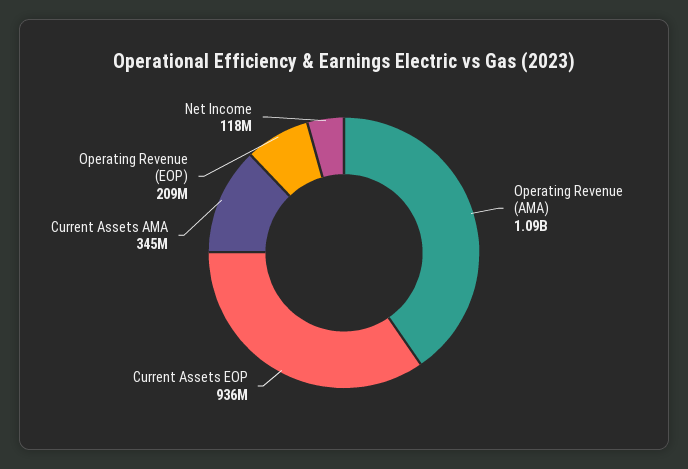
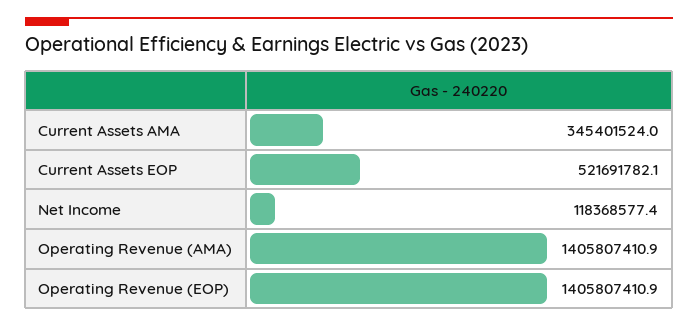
Operating Revenue (AMA): 1090000000 -> 1405807410.9
Current Assets EOP: 936000000 -> 521691782.1
Operating Revenue (EOP): 209000000 -> 1405807410.9

